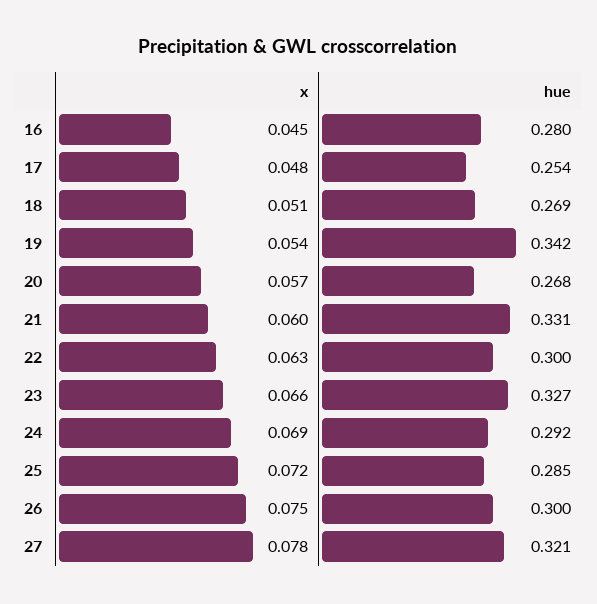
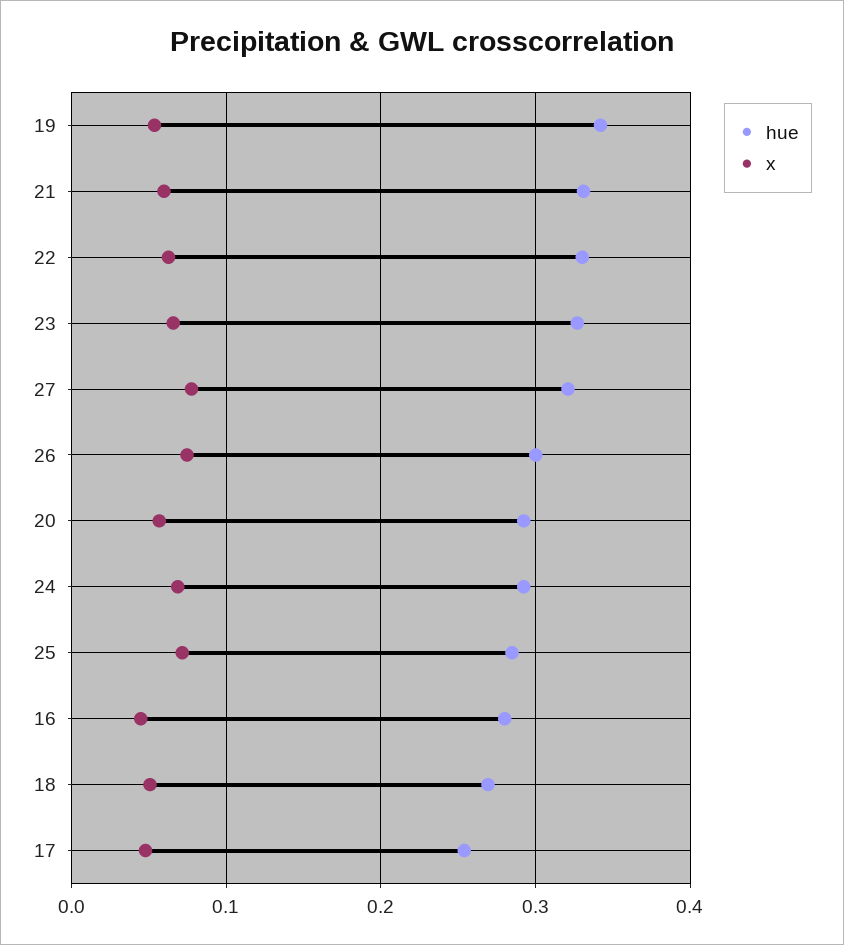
hue, 20: 0.268 -> 0.29
hue, 22: 0.3 -> 0.33

